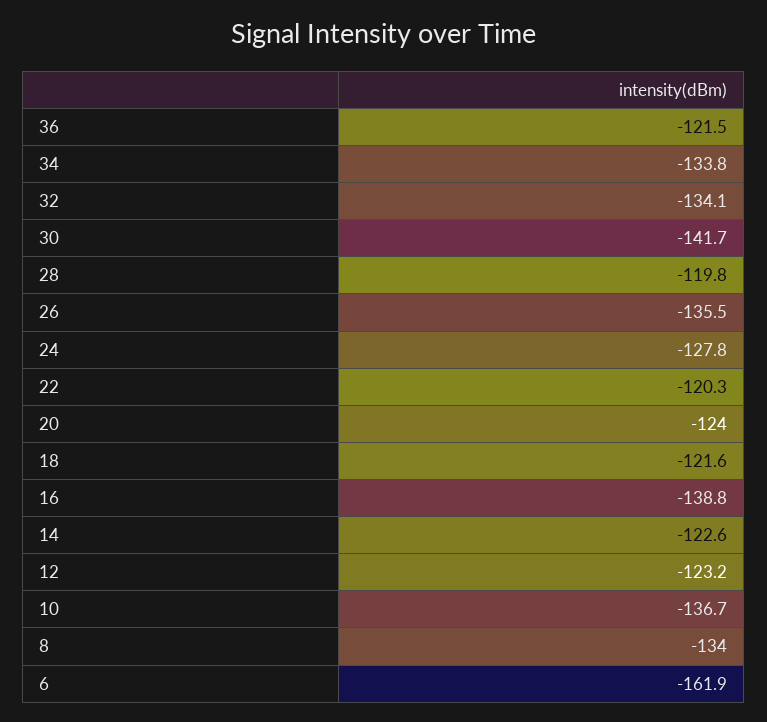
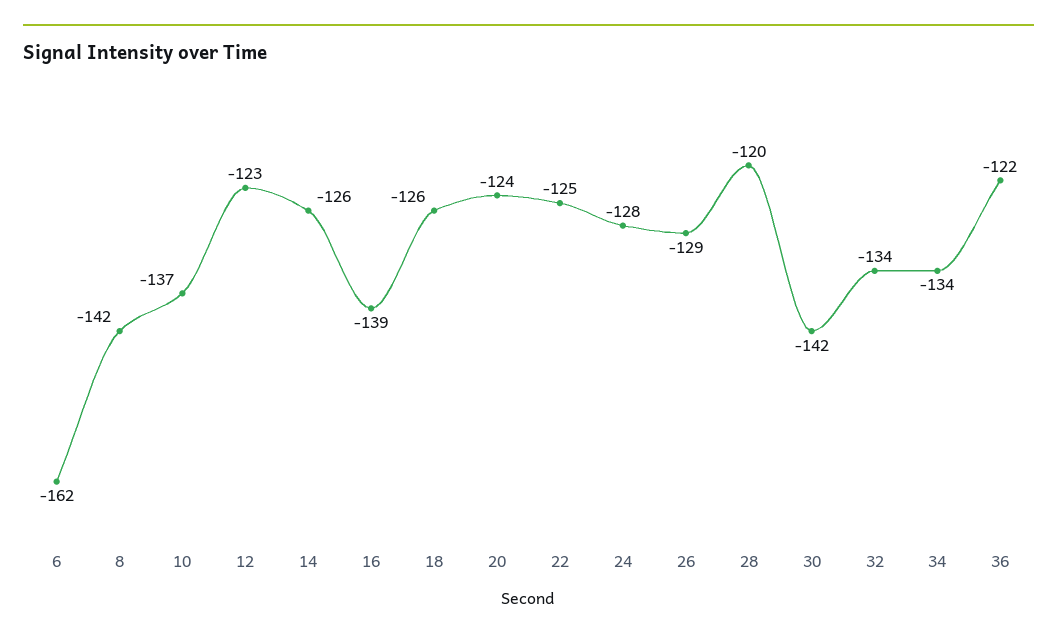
26: -135.5 -> -129
22: -120.3 -> -125
18: -121.6 -> -126
14: -122.6 -> -126
8: -134 -> -142

